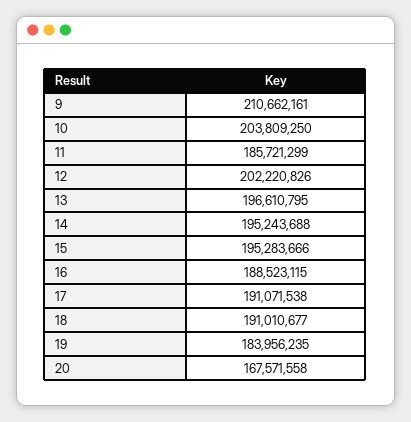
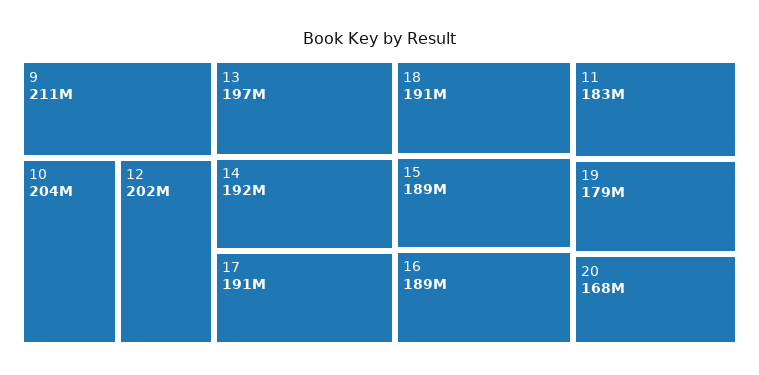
11: 185721299 -> 183000000
14: 195243688 -> 192000000
15: 195283666 -> 189000000
19: 183956235 -> 179000000

